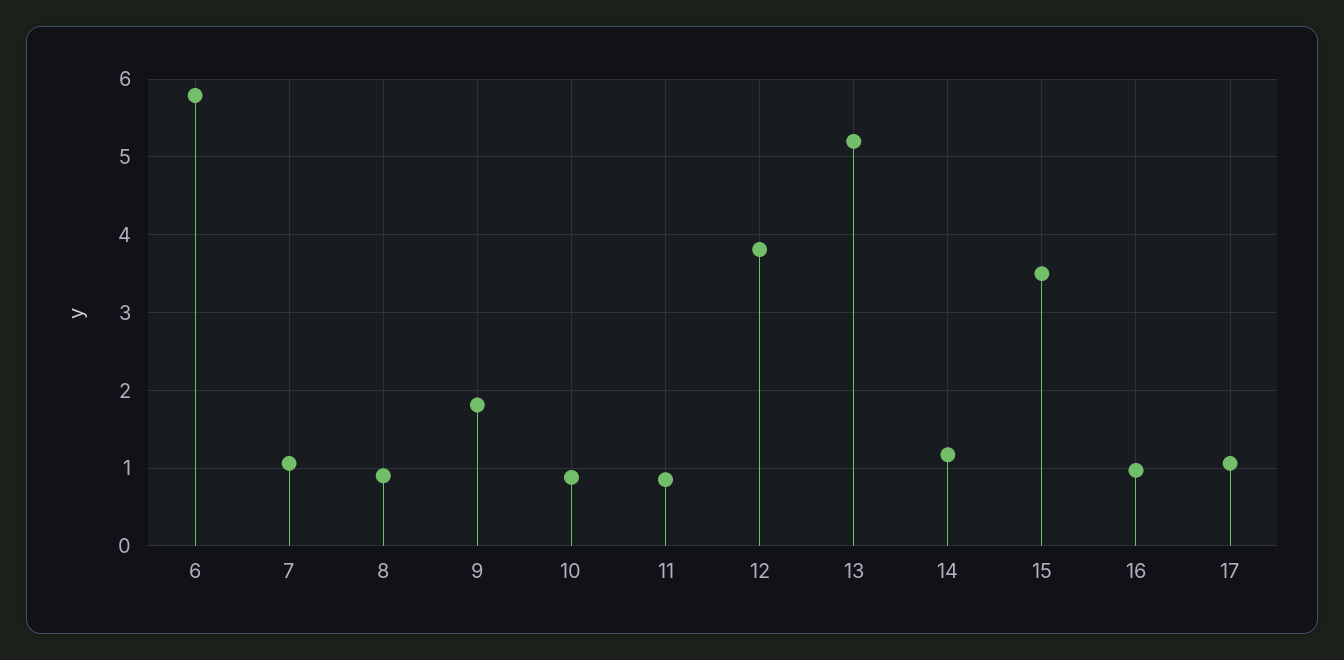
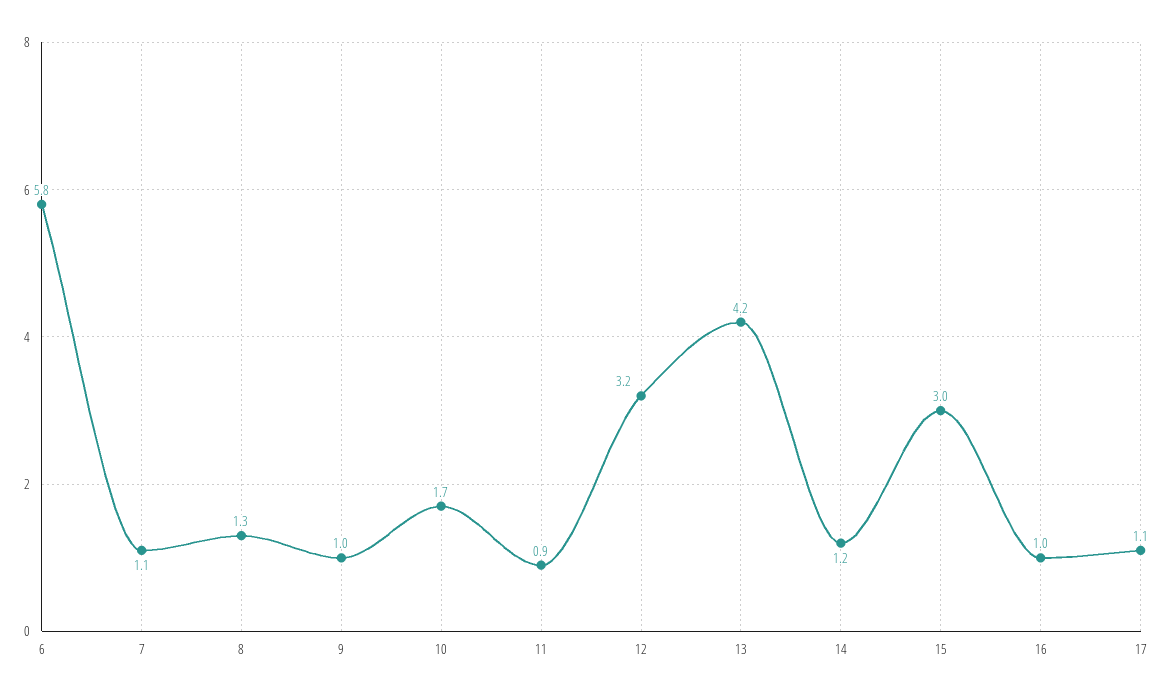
8: 0.9 -> 1.3
9: 1.8 -> 1
10: 0.9 -> 1.7
12: 3.8 -> 3.2
13: 5.2 -> 4.2
15: 3.5 -> 3

